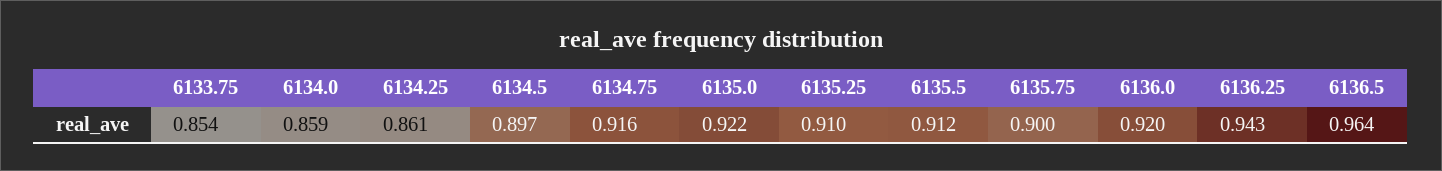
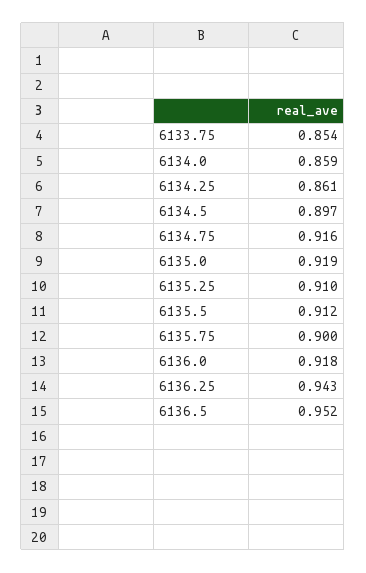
6135.0: 0.922 -> 0.919
6136.0: 0.92 -> 0.918
6136.5: 0.964 -> 0.952

